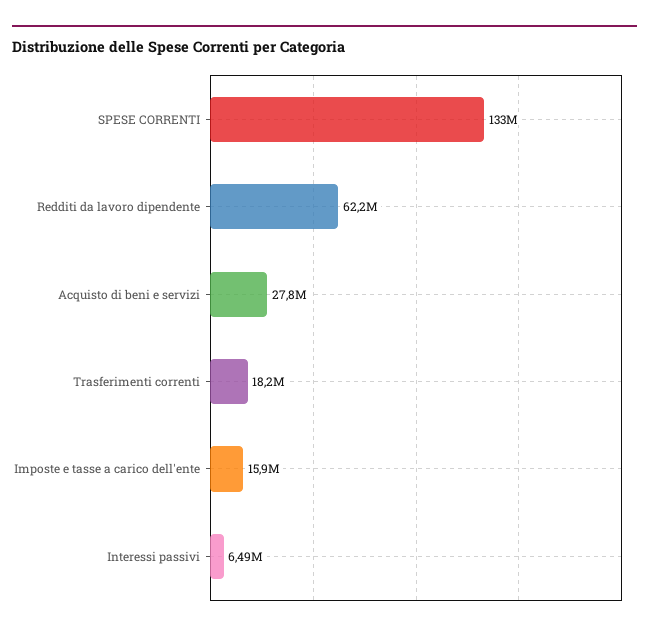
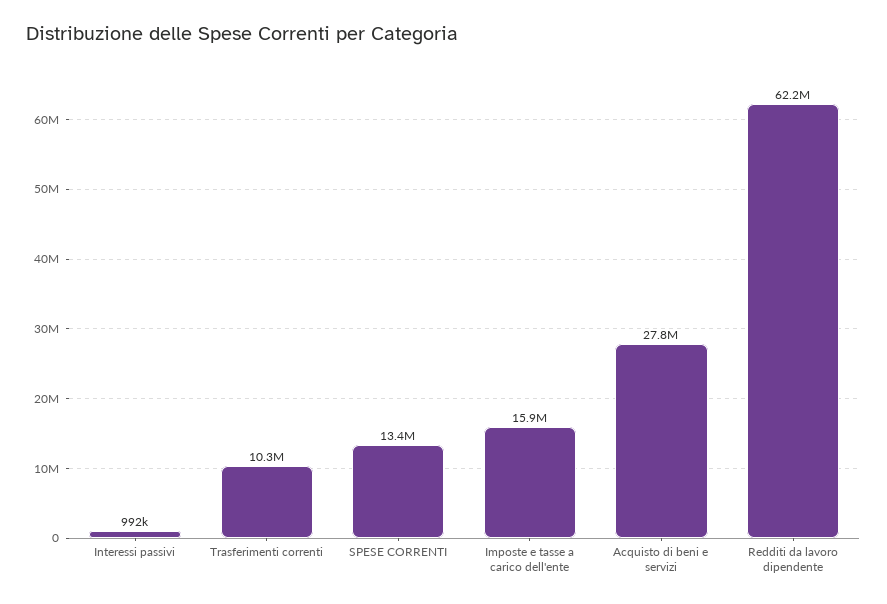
SPESE CORRENTI: 133000000 -> 13400000
Trasferimenti correnti: 18200000 -> 10300000
Interessi passivi: 6490000 -> 992000

